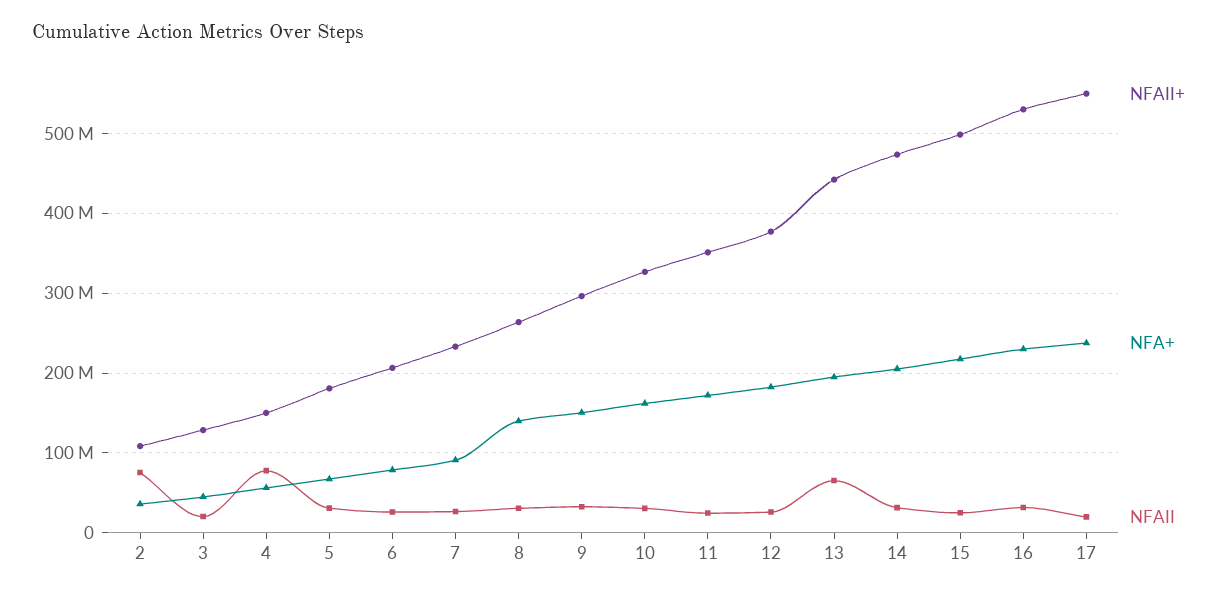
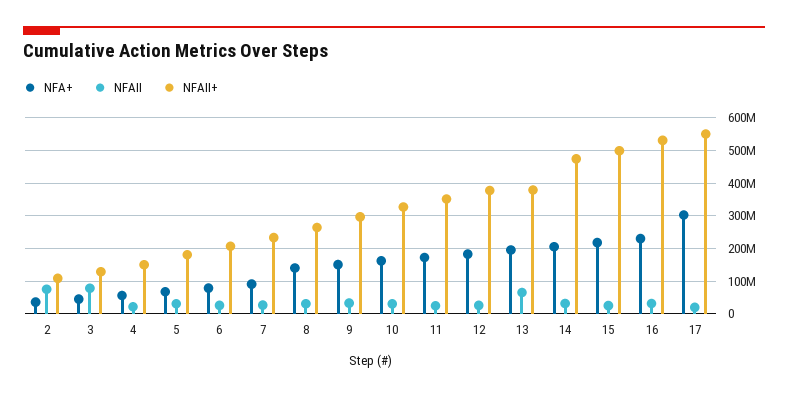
NFAII, 3: 20000000 -> 80000000
NFAII, 4: 80000000 -> 20000000
NFAII+, 13: 440000000 -> 380000000
NFA+, 17: 240000000 -> 300000000

